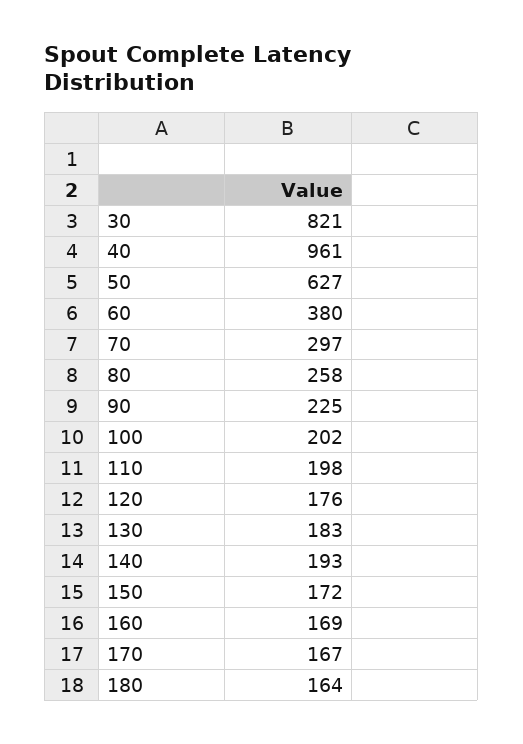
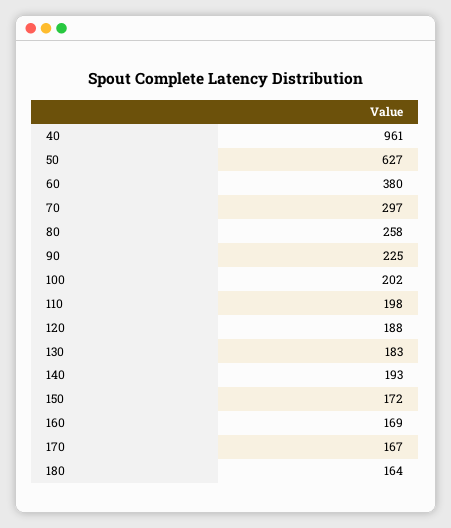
30: 821 -> none
120: 176 -> 188

